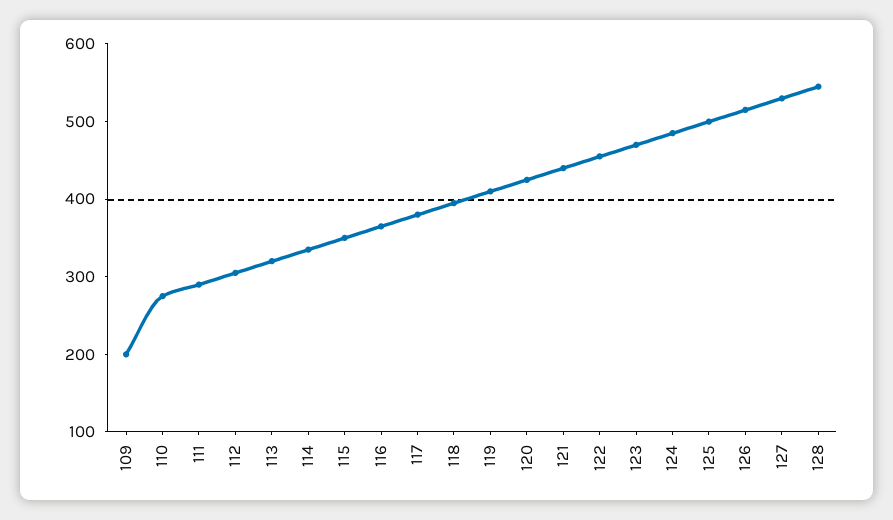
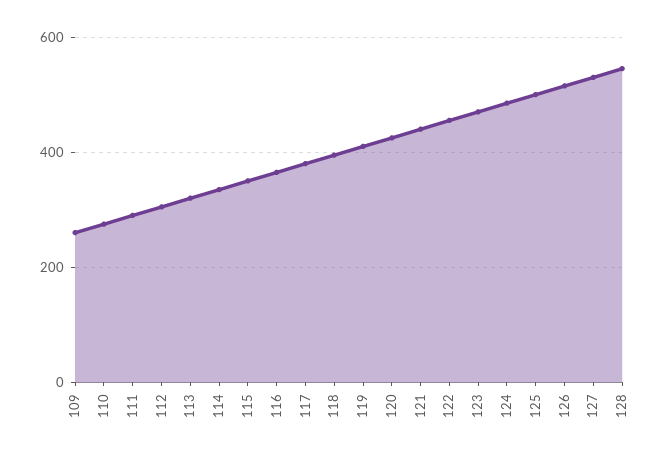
109: 200 -> 260

